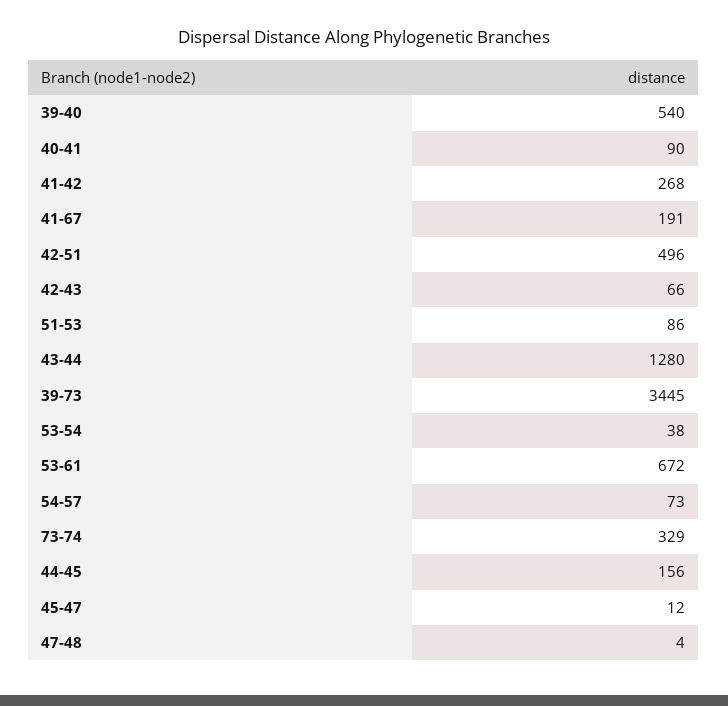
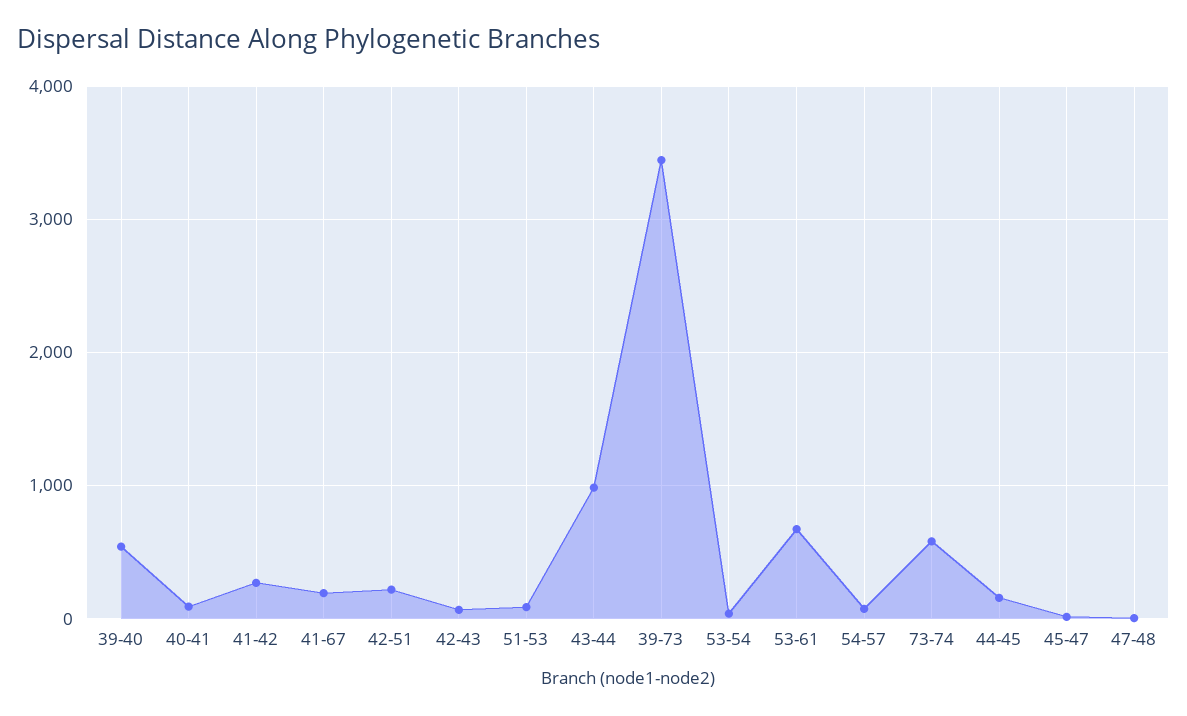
42-51: 496 -> 200
43-44: 1280 -> 1000
73-74: 329 -> 600

